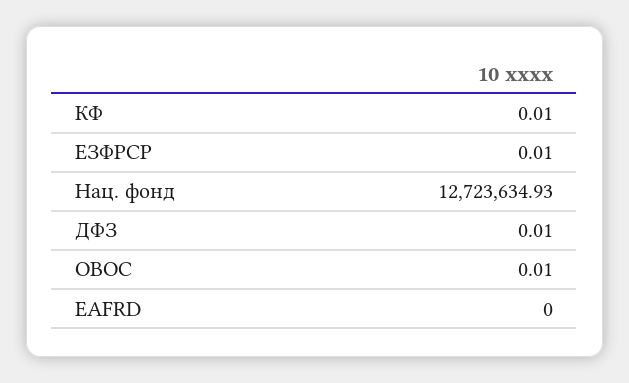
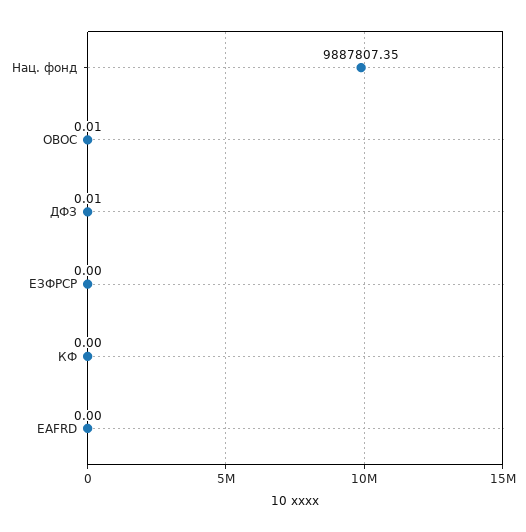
КФ: 0.01 -> 0
ЕЗФРСР: 0.01 -> 0
Нац. фонд: 12723634.93 -> 9887807.35

